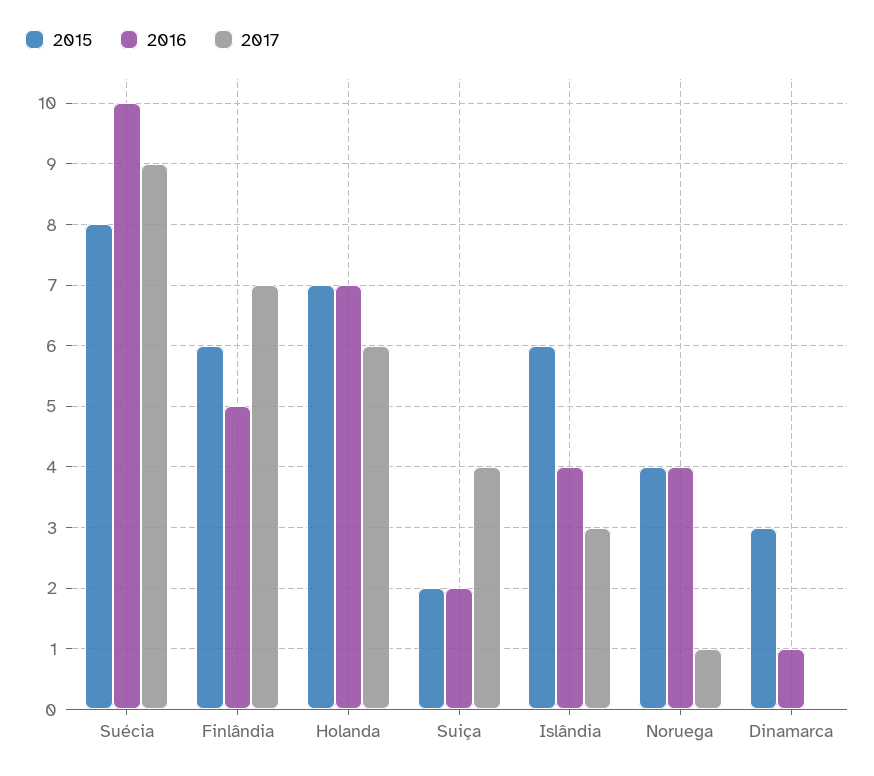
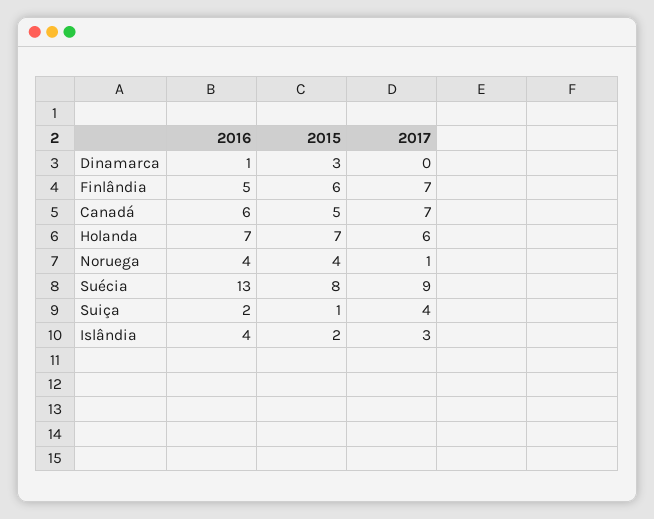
2016, Suécia: 10 -> 13
2015, Suiça: 2 -> 1
2015, Islândia: 6 -> 2
2016, Canadá: none -> 6
2015, Canadá: none -> 5
2017, Canadá: none -> 7

